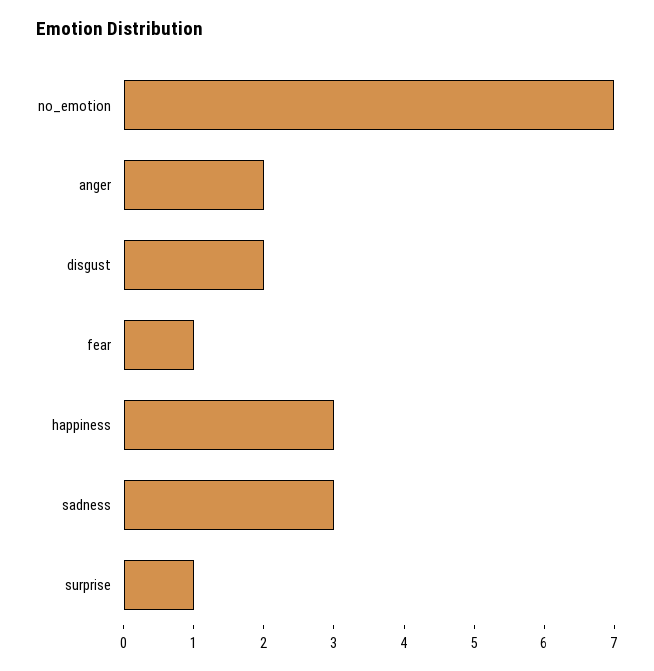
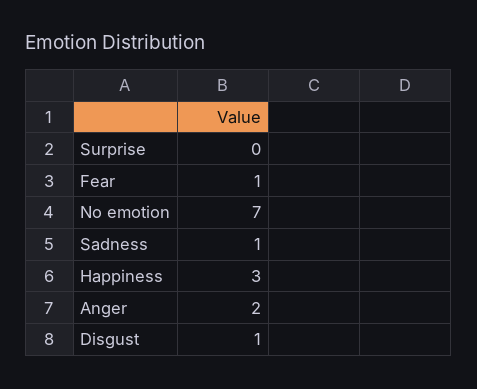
disgust: 2 -> 1
sadness: 3 -> 1
surprise: 1 -> 0

